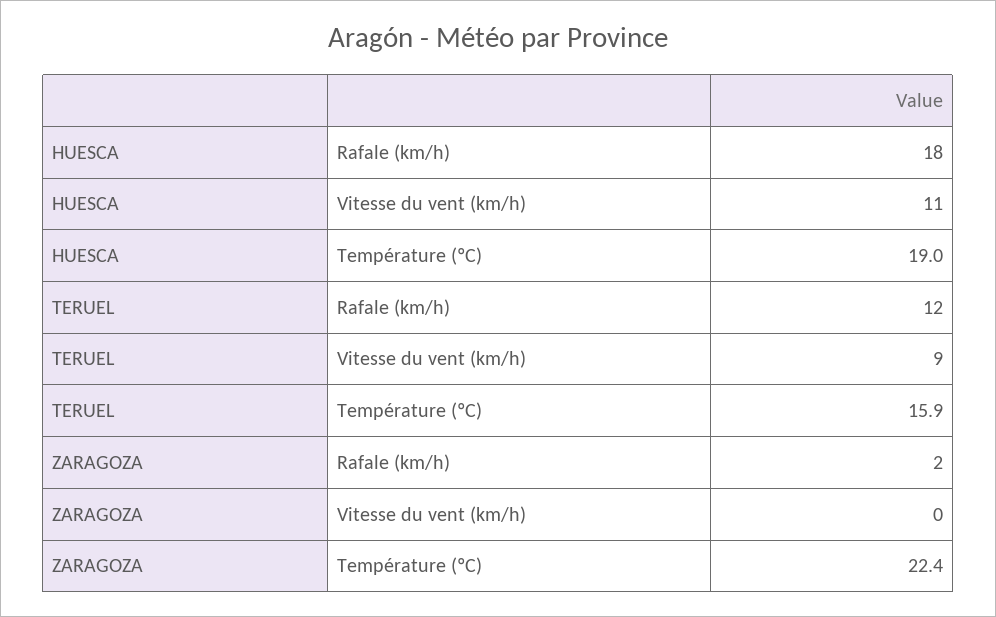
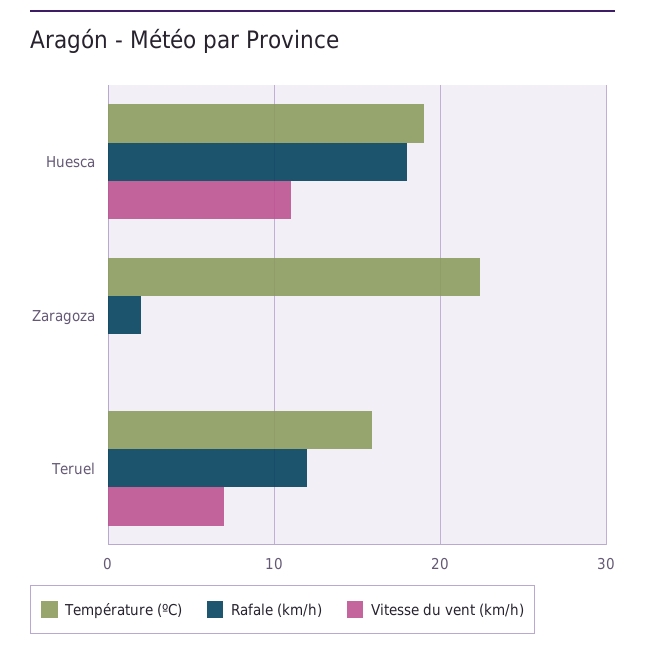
Vitesse du vent (km/h), TERUEL: 9 -> 7

